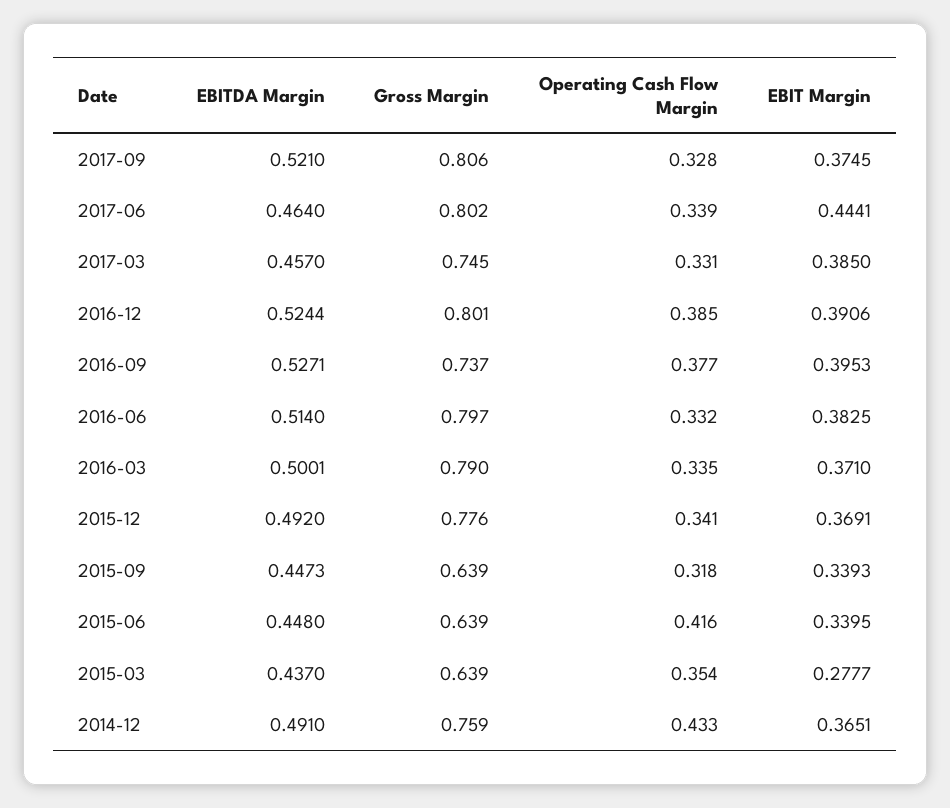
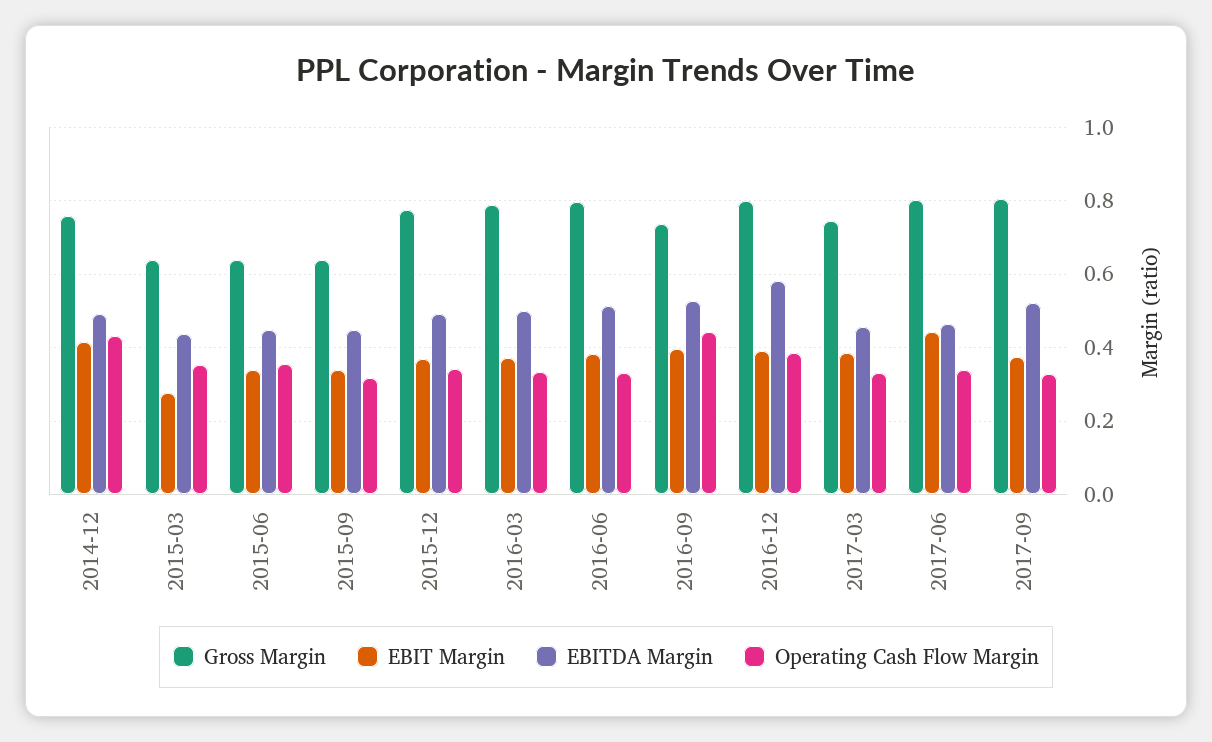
EBITDA Margin, 2016-12: 0.5244 -> 0.58
Operating Cash Flow Margin, 2016-09: 0.377 -> 0.44
Operating Cash Flow Margin, 2015-06: 0.416 -> 0.36
EBIT Margin, 2014-12: 0.3651 -> 0.42

